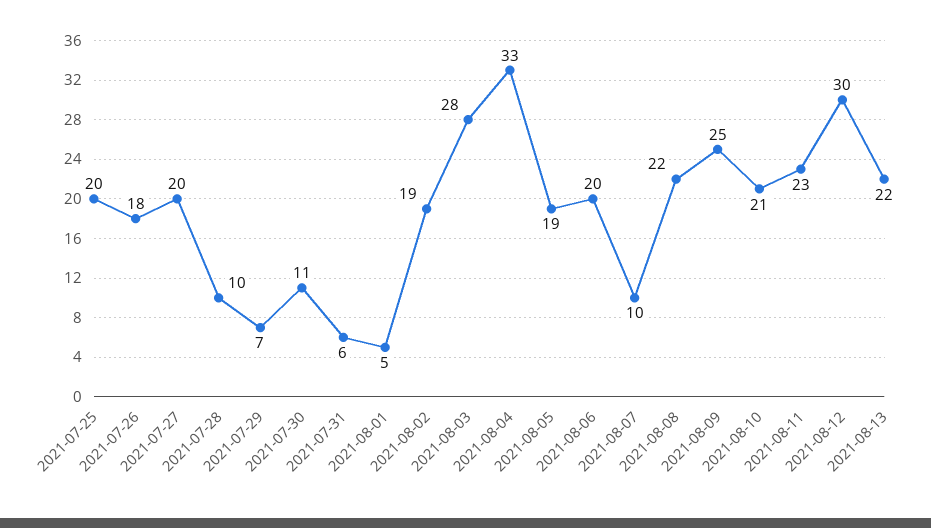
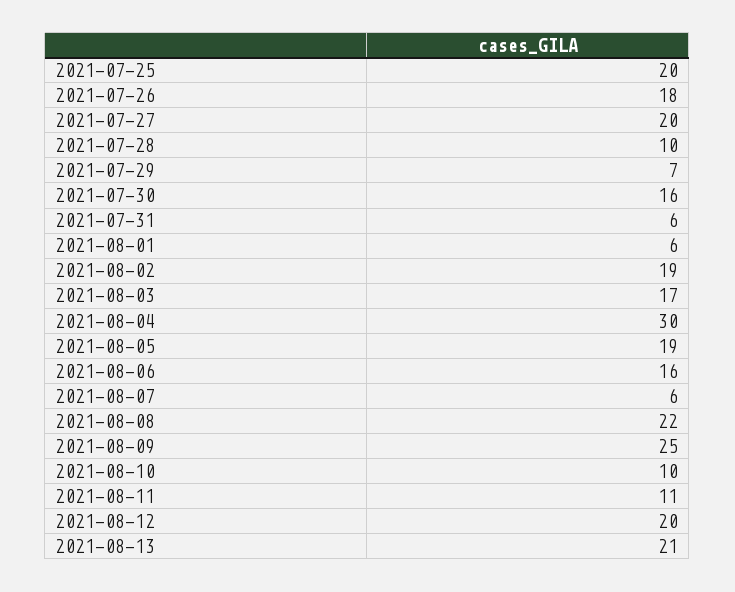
2021-07-30: 11 -> 16
2021-08-01: 5 -> 6
2021-08-03: 28 -> 17
2021-08-04: 33 -> 30
2021-08-06: 20 -> 16
2021-08-07: 10 -> 6
2021-08-10: 21 -> 10
2021-08-11: 23 -> 11
2021-08-12: 30 -> 20
2021-08-13: 22 -> 21

